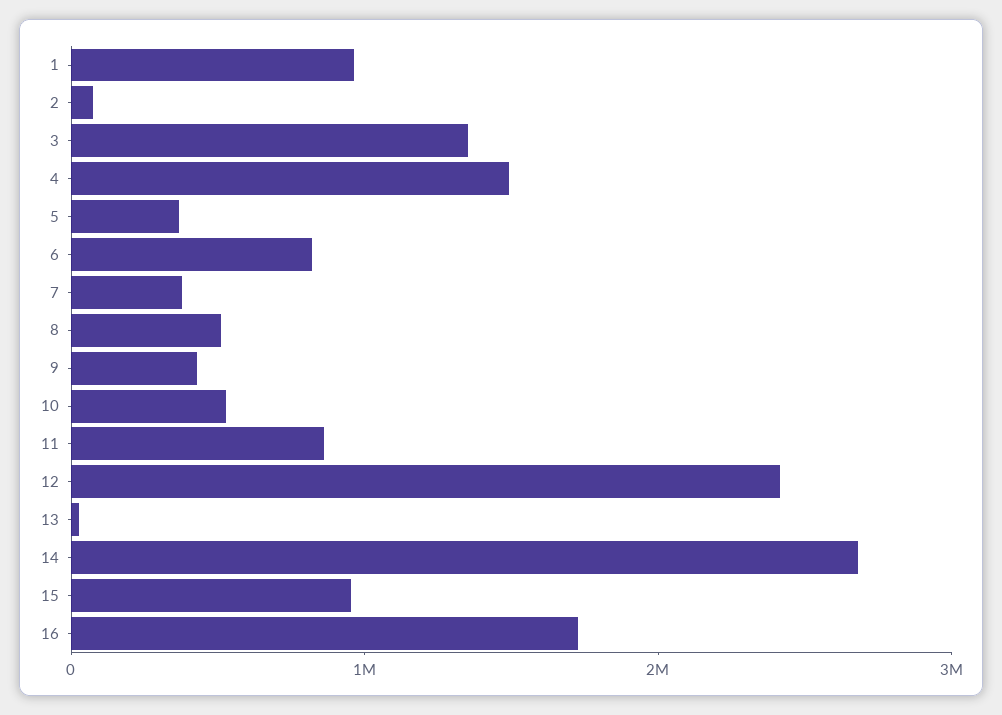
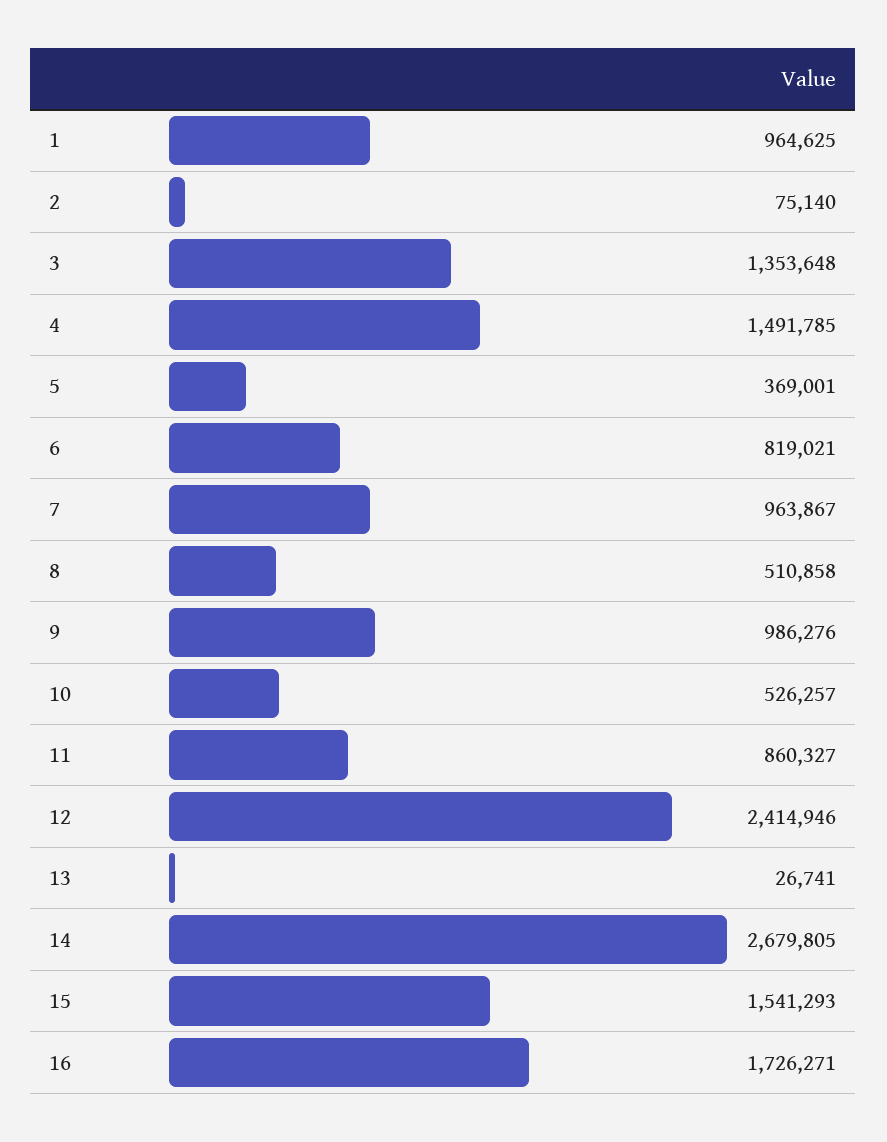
7: 400000 -> 963867
9: 400000 -> 986276
15: 1000000 -> 1541293

